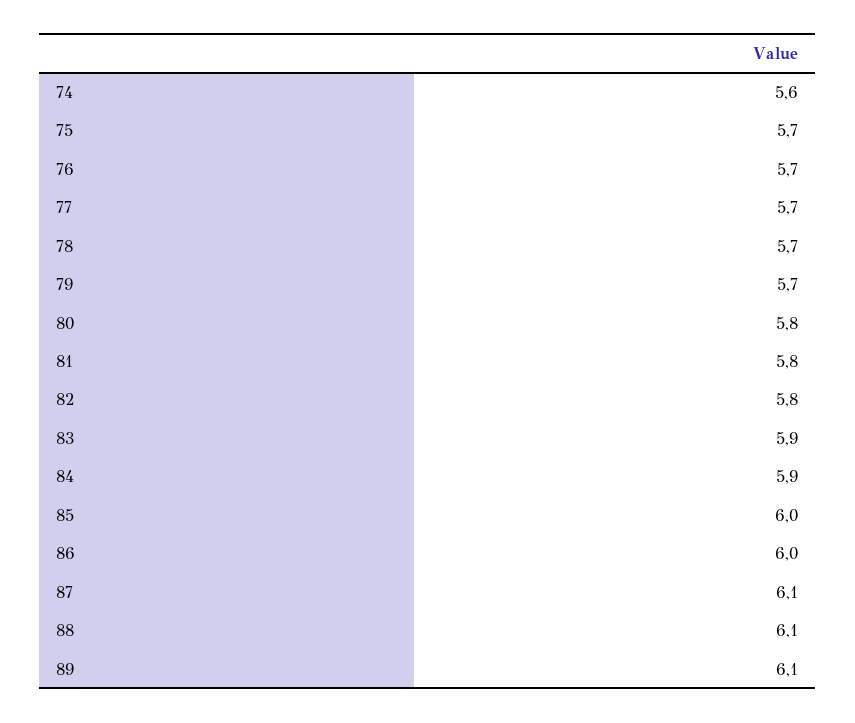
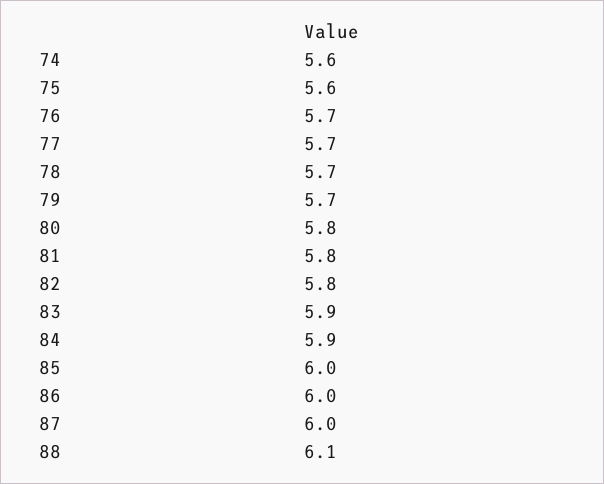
75: 5.7 -> 5.6
87: 6.1 -> 6
89: 6.1 -> none

